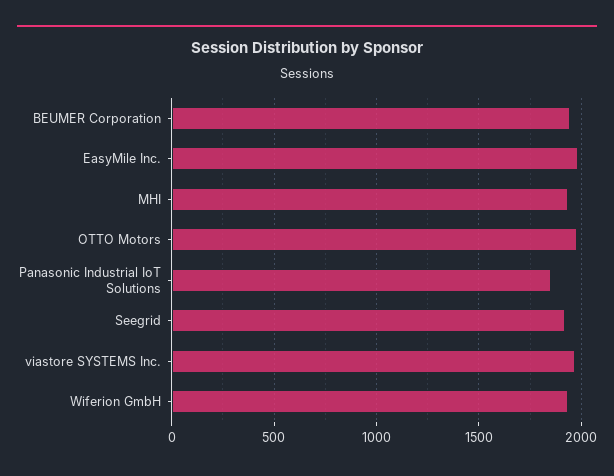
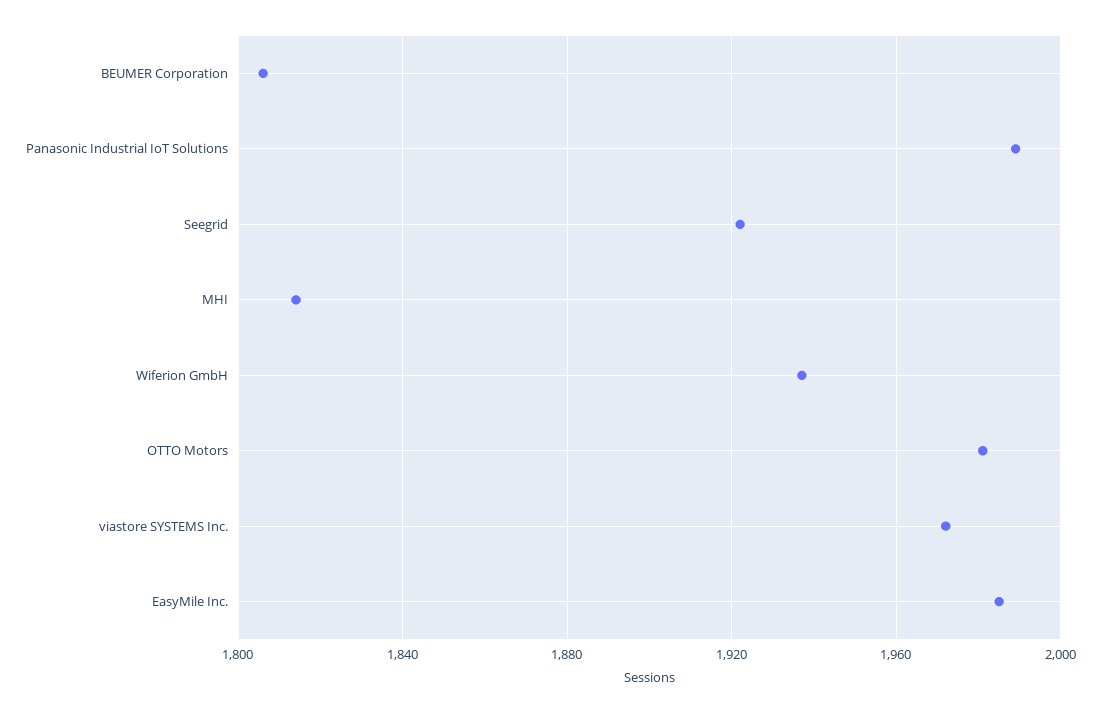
BEUMER Corporation: 1950 -> 1805
MHI: 1950 -> 1815
Panasonic Industrial IoT Solutions: 1850 -> 1990

